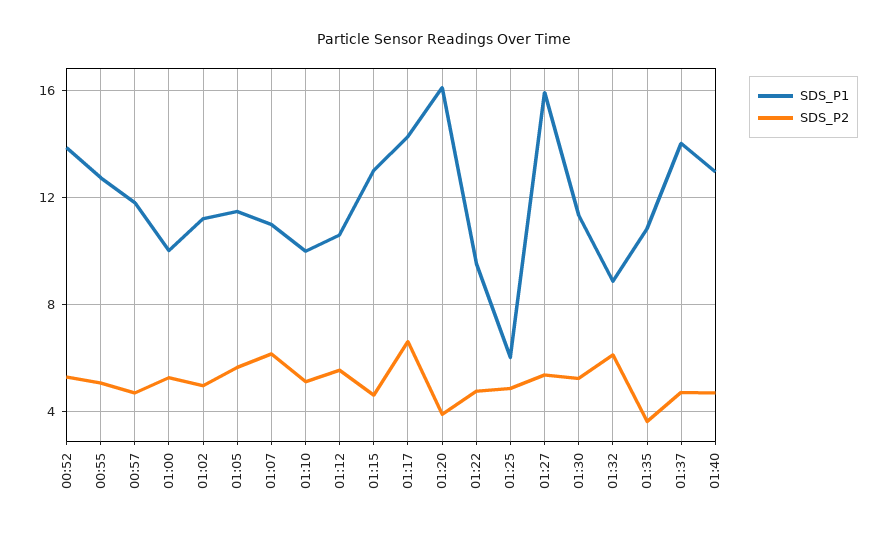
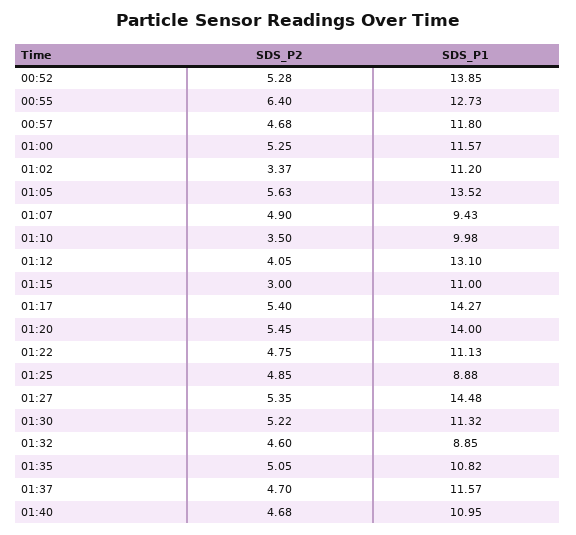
SDS_P2, 00:55: 5 -> 6.4
SDS_P1, 01:00: 10 -> 11.57
SDS_P2, 01:02: 5 -> 3.37
SDS_P1, 01:05: 11.5 -> 13.52
SDS_P1, 01:07: 11 -> 9.43
SDS_P2, 01:07: 6 -> 4.9
SDS_P2, 01:10: 5 -> 3.5
SDS_P1, 01:12: 10.5 -> 13.1
SDS_P2, 01:12: 5.5 -> 4.05
SDS_P1, 01:15: 13 -> 11
SDS_P2, 01:15: 4.5 -> 3
SDS_P2, 01:17: 6.5 -> 5.4
SDS_P1, 01:20: 16 -> 14
SDS_P2, 01:20: 4 -> 5.45
SDS_P1, 01:22: 9.5 -> 11.13
SDS_P1, 01:25: 6 -> 8.88
SDS_P1, 01:27: 16 -> 14.48
SDS_P2, 01:32: 6 -> 4.6
SDS_P2, 01:35: 3.5 -> 5.05
SDS_P1, 01:37: 14 -> 11.57
SDS_P1, 01:40: 13 -> 10.95

